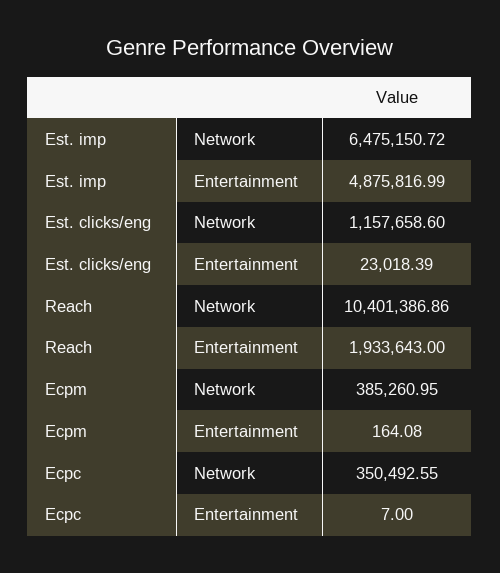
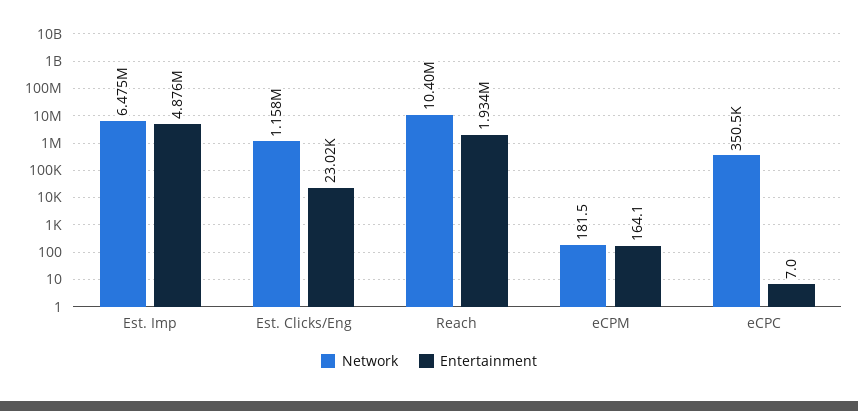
Network, Ecpm: 385260.95 -> 181.5

